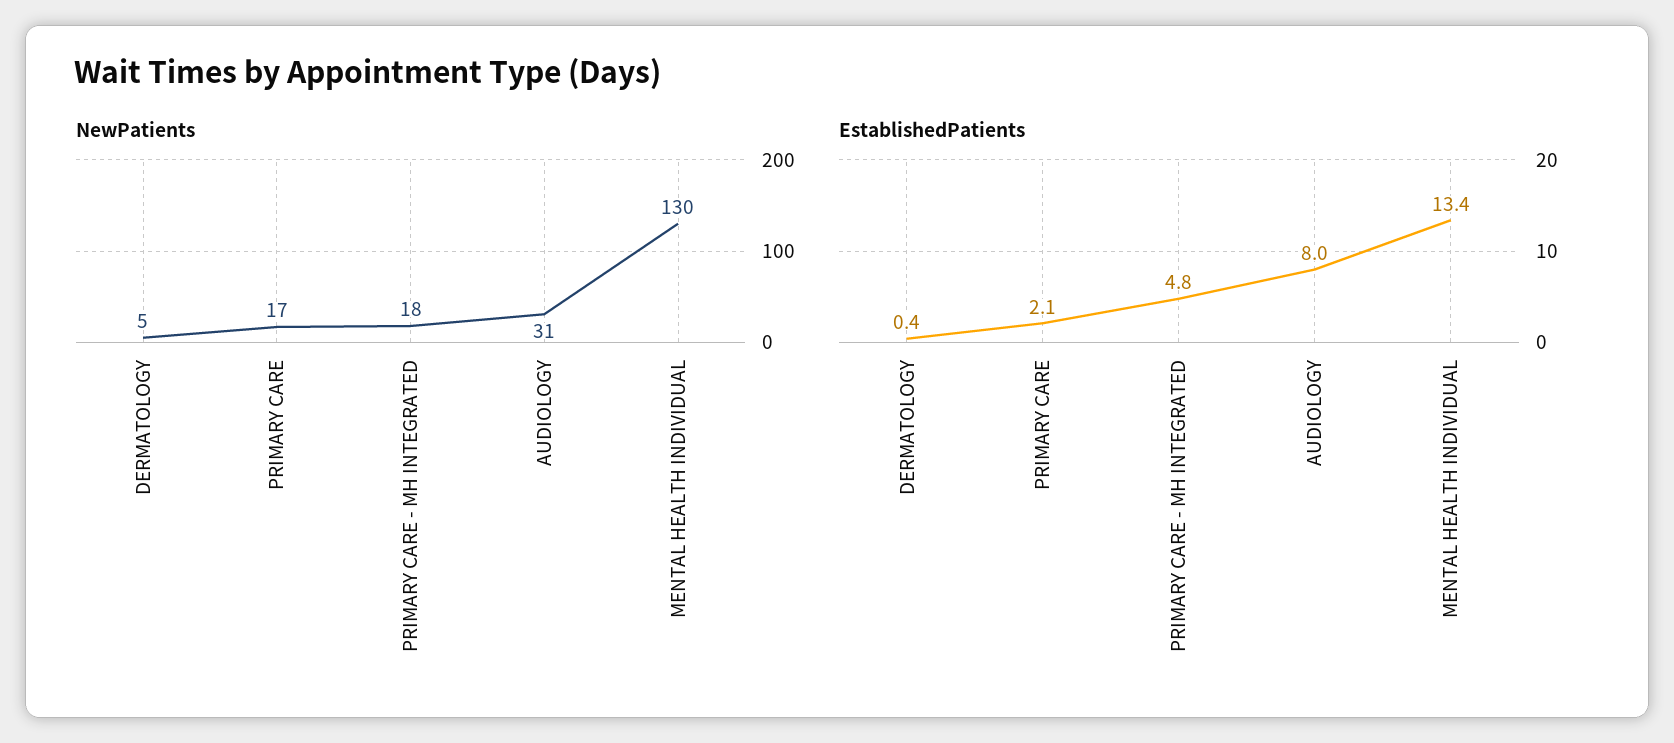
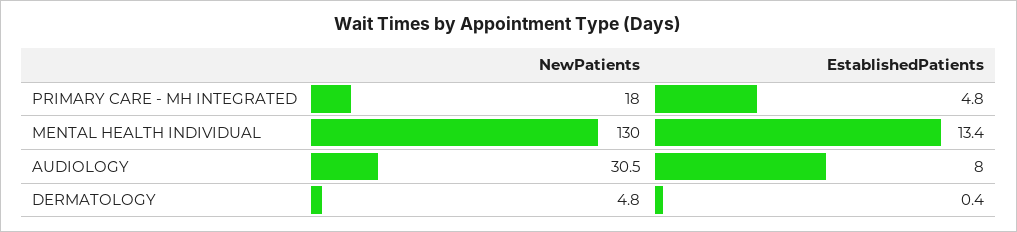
NewPatients, PRIMARY CARE: 17 -> none
EstablishedPatients, PRIMARY CARE: 2.1 -> none

